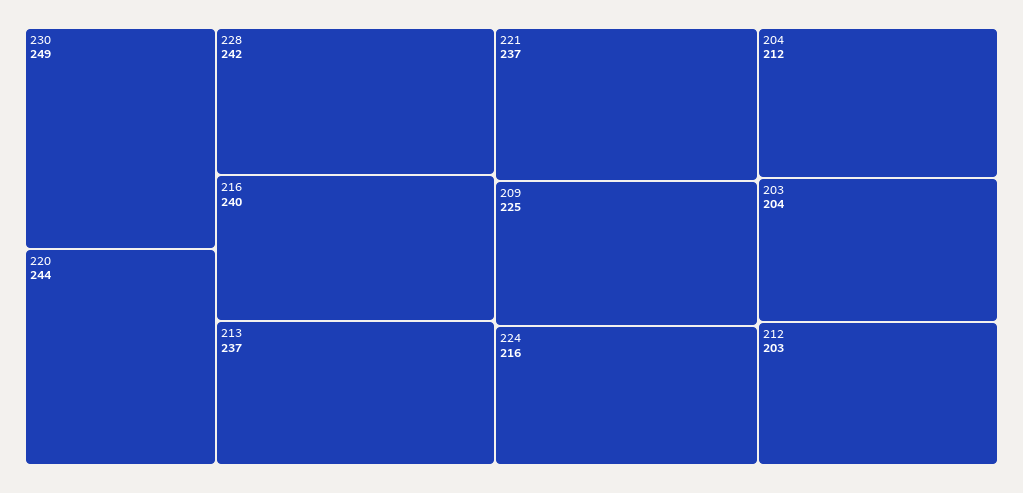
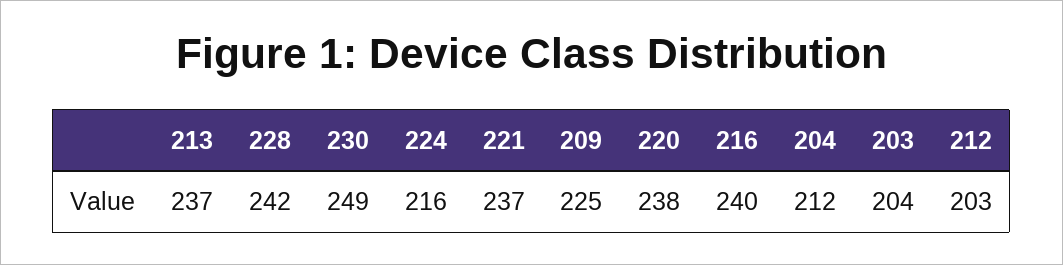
220: 244 -> 238

